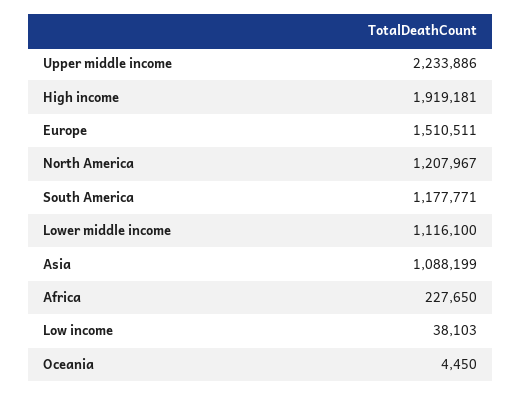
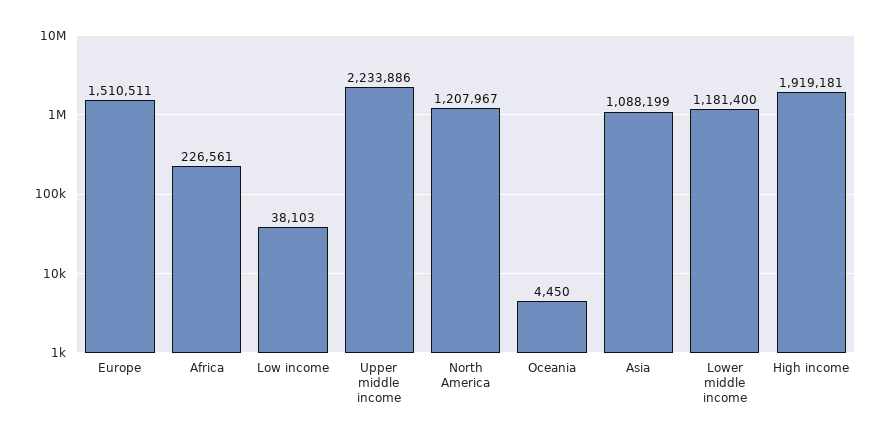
South America: 1177771 -> none
Lower middle income: 1116100 -> 1181400
Africa: 227650 -> 226561

